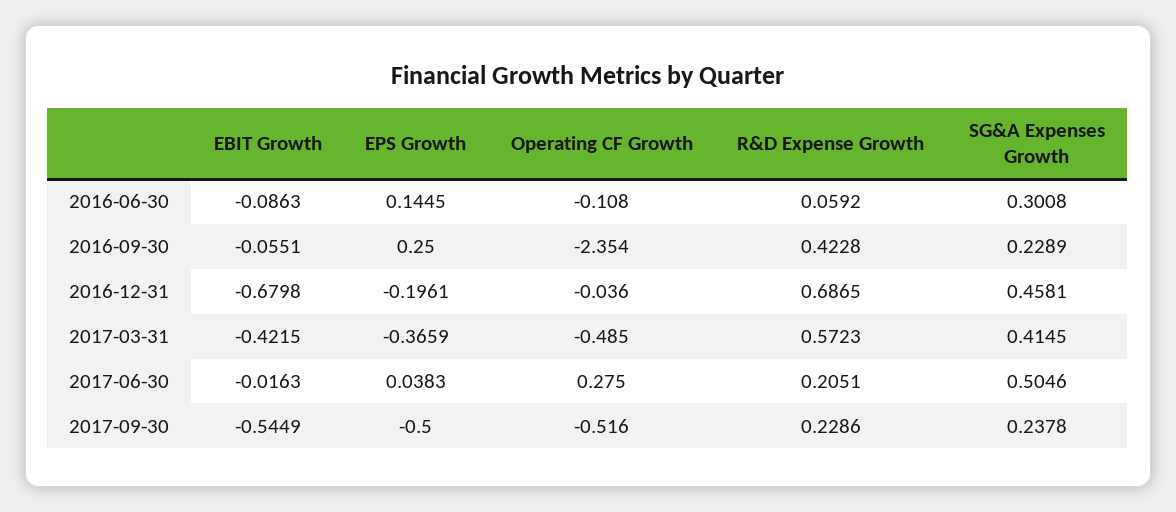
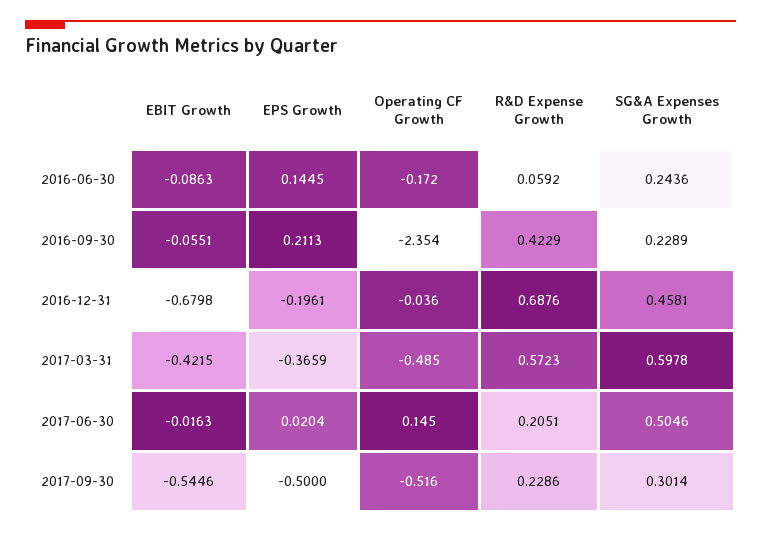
Operating CF Growth, 2016-06-30: -0.108 -> -0.172
SG&A Expenses Growth, 2016-06-30: 0.3008 -> 0.2436
EPS Growth, 2016-09-30: 0.25 -> 0.2113
R&D Expense Growth, 2016-09-30: 0.4228 -> 0.4229
R&D Expense Growth, 2016-12-31: 0.6865 -> 0.6876
SG&A Expenses Growth, 2017-03-31: 0.4145 -> 0.5978
EPS Growth, 2017-06-30: 0.0383 -> 0.0204
Operating CF Growth, 2017-06-30: 0.275 -> 0.145
EBIT Growth, 2017-09-30: -0.5449 -> -0.5446
SG&A Expenses Growth, 2017-09-30: 0.2378 -> 0.3014

